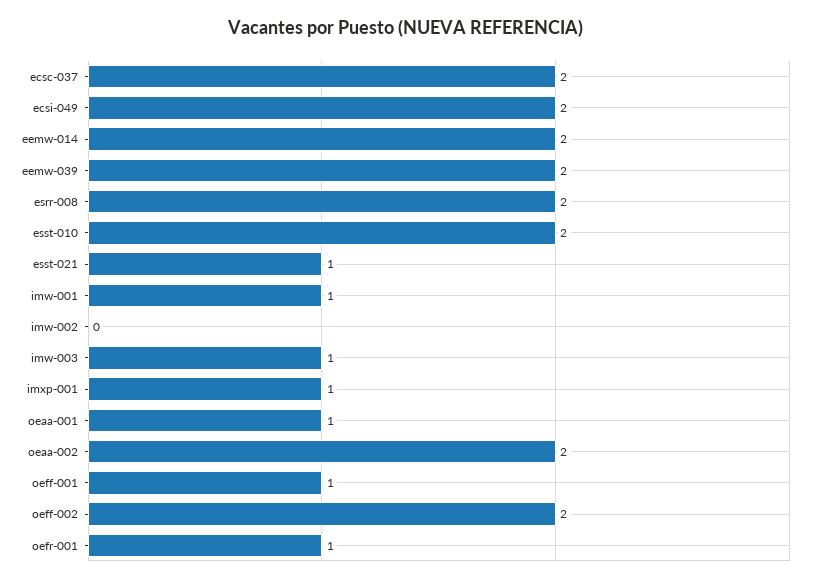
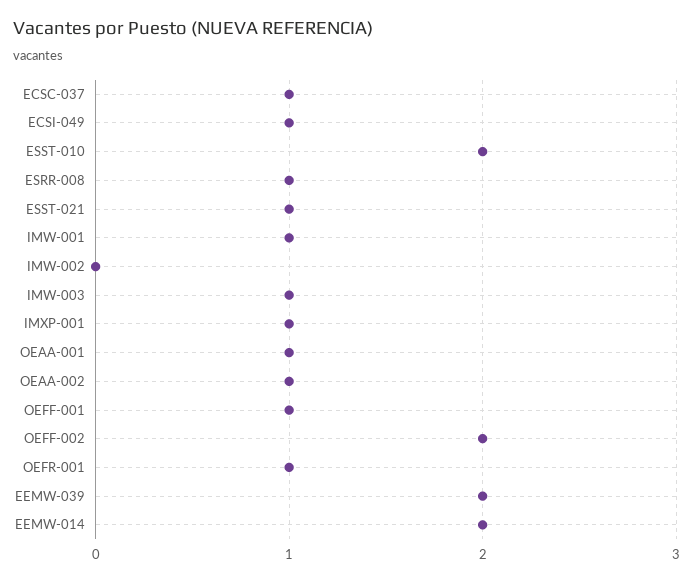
ecsc-037: 2 -> 1
ecsi-049: 2 -> 1
esrr-008: 2 -> 1
oeaa-002: 2 -> 1

